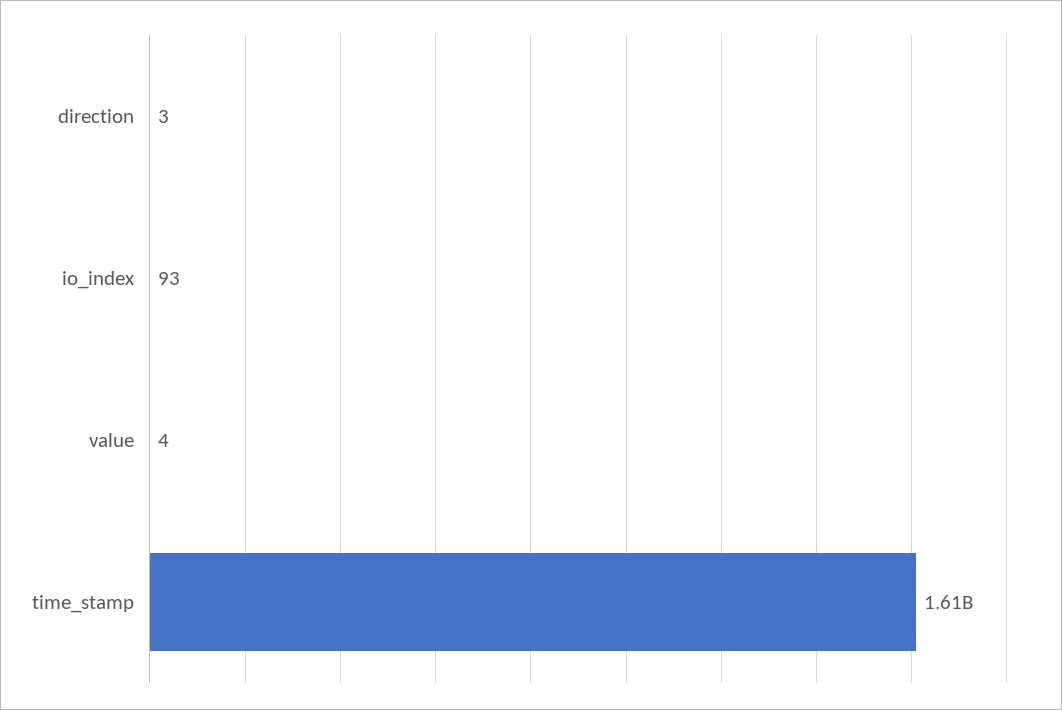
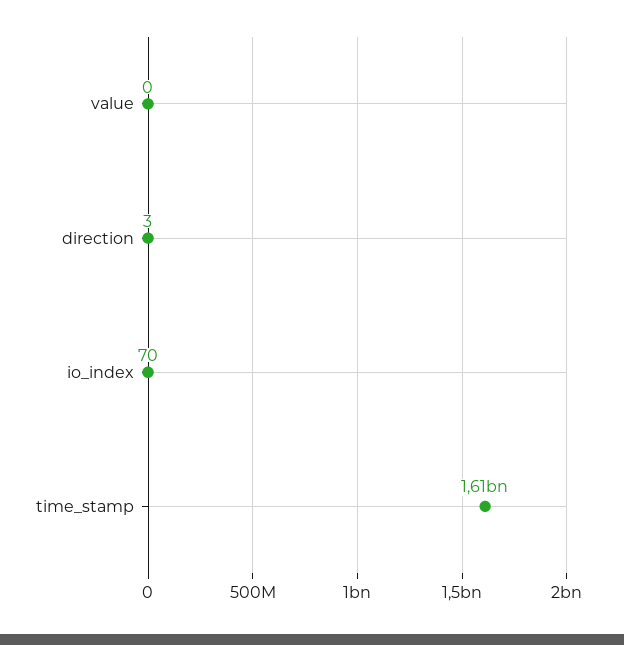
io_index: 93 -> 70
value: 4 -> 0

